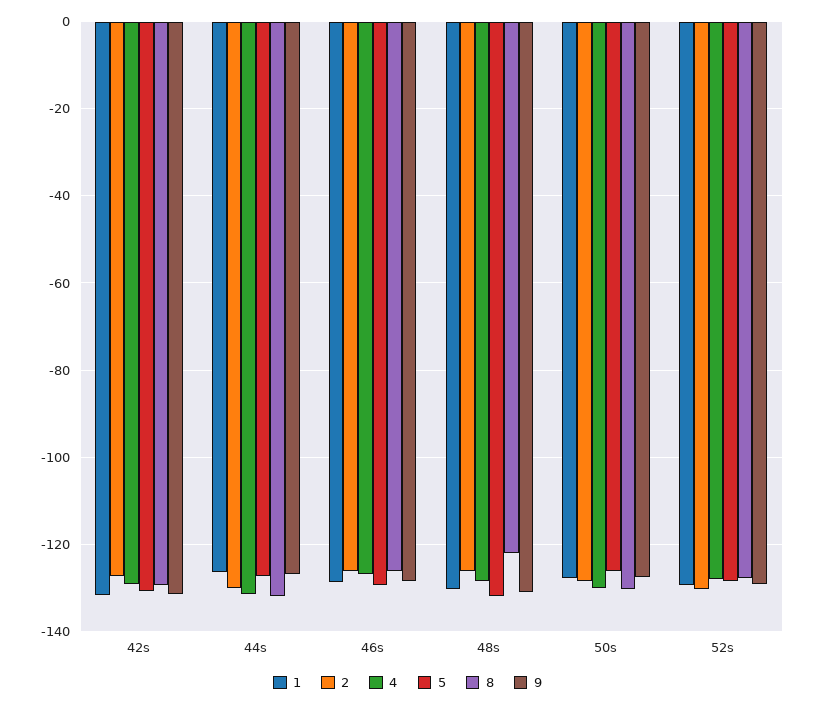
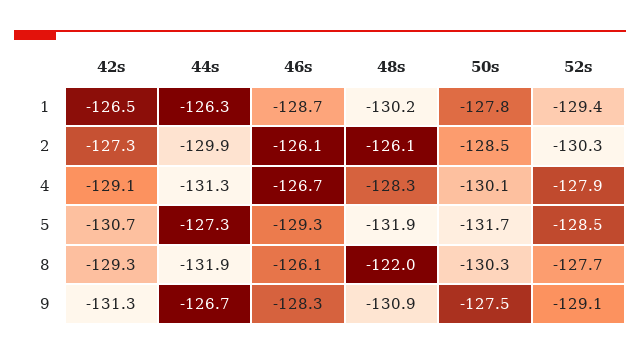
1, 42s: -132 -> -126.5
5, 50s: -126 -> -131.7

